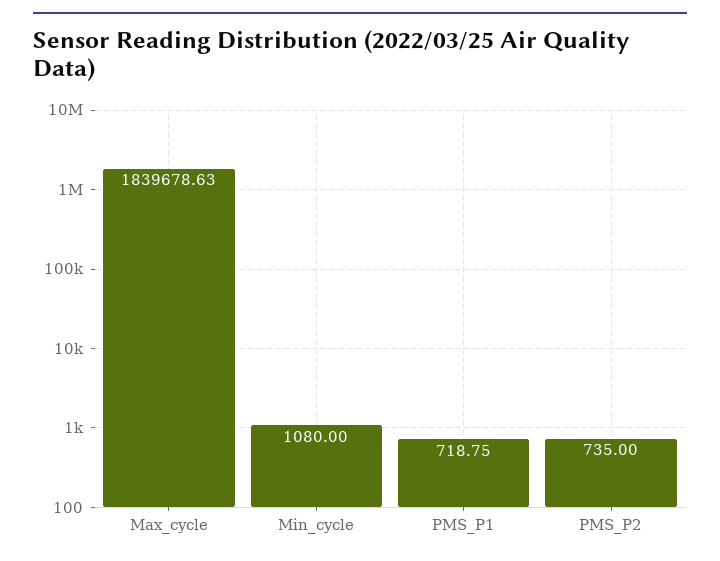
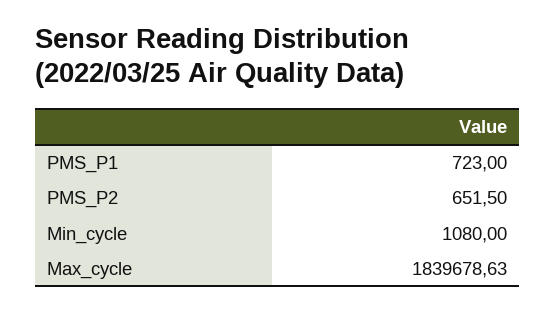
PMS_P1: 718.75 -> 723
PMS_P2: 735 -> 651.5

